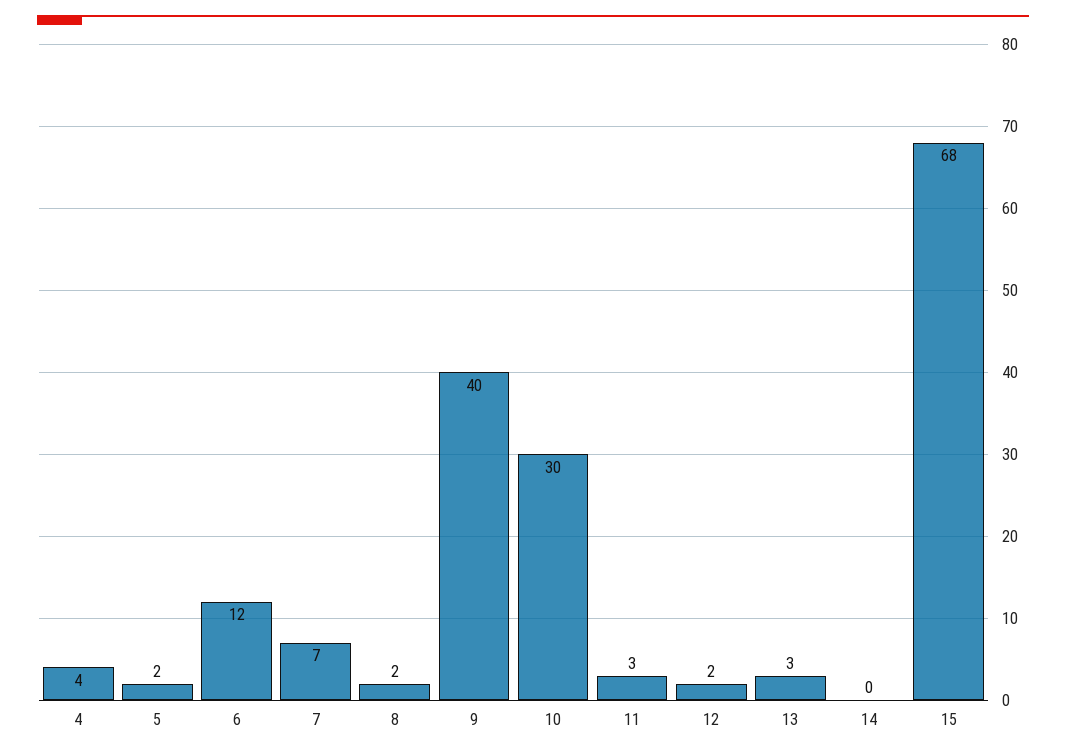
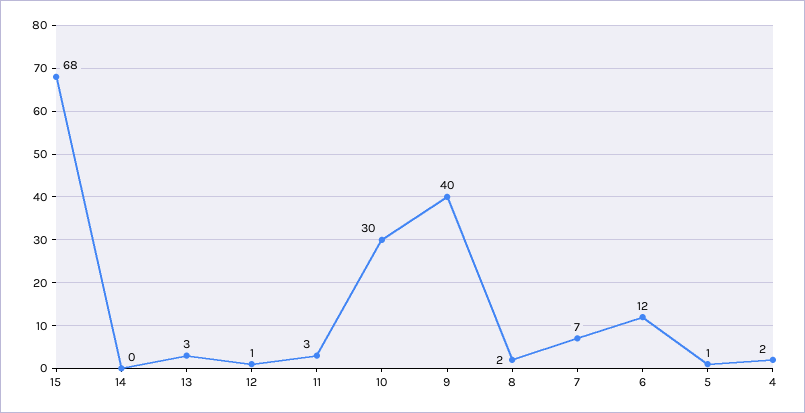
4: 4 -> 2
5: 2 -> 1
12: 2 -> 1

